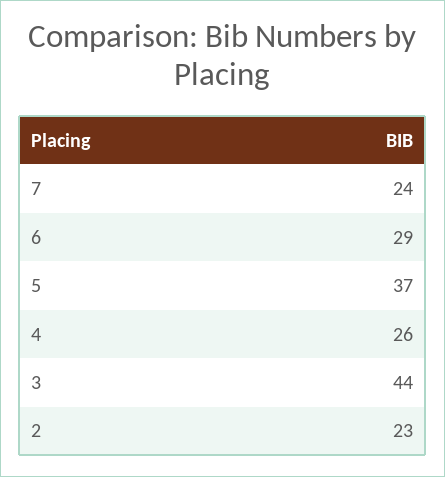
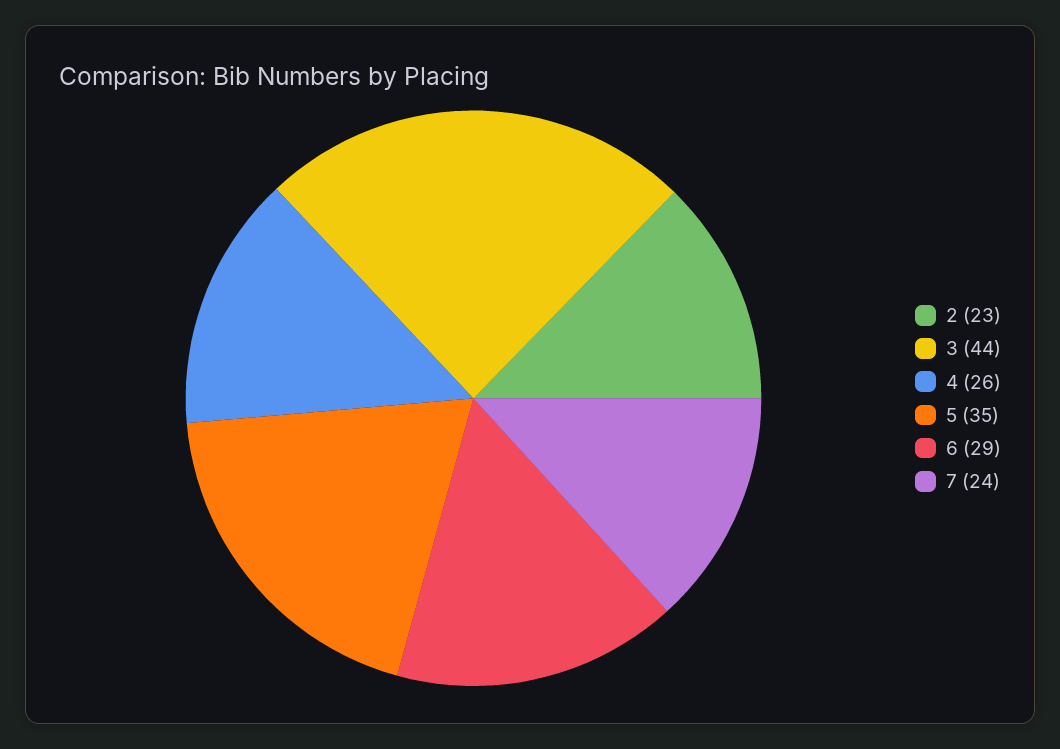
5: 37 -> 35

